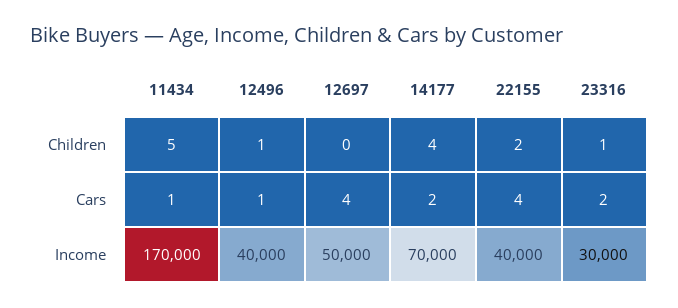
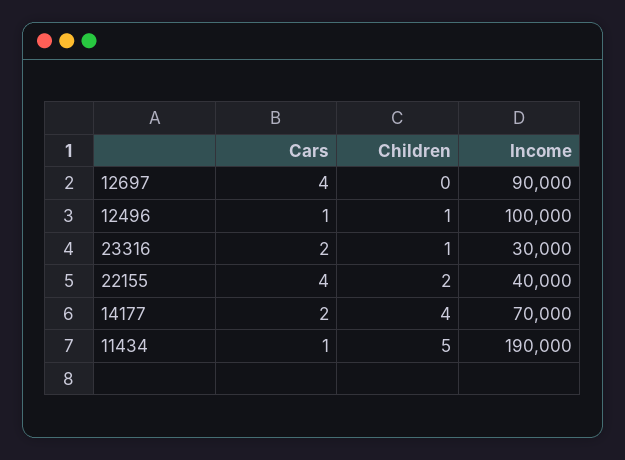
11434, Income: 170000 -> 190000
12496, Income: 40000 -> 100000
12697, Income: 50000 -> 90000

